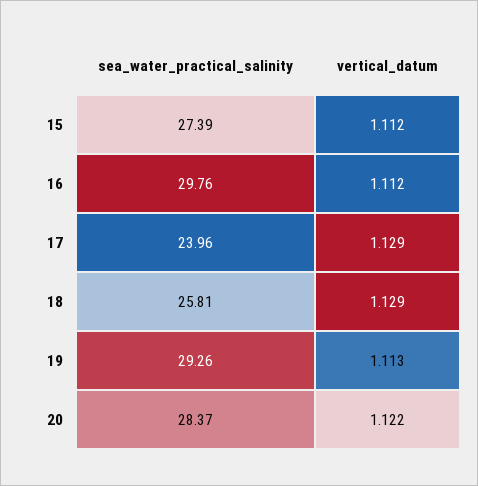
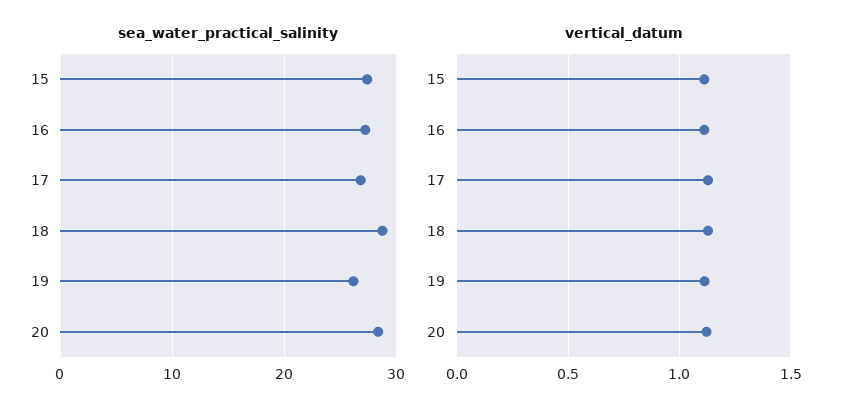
sea_water_practical_salinity, 16: 29.76 -> 27
sea_water_practical_salinity, 17: 23.96 -> 27
sea_water_practical_salinity, 18: 25.81 -> 29
sea_water_practical_salinity, 19: 29.26 -> 26

